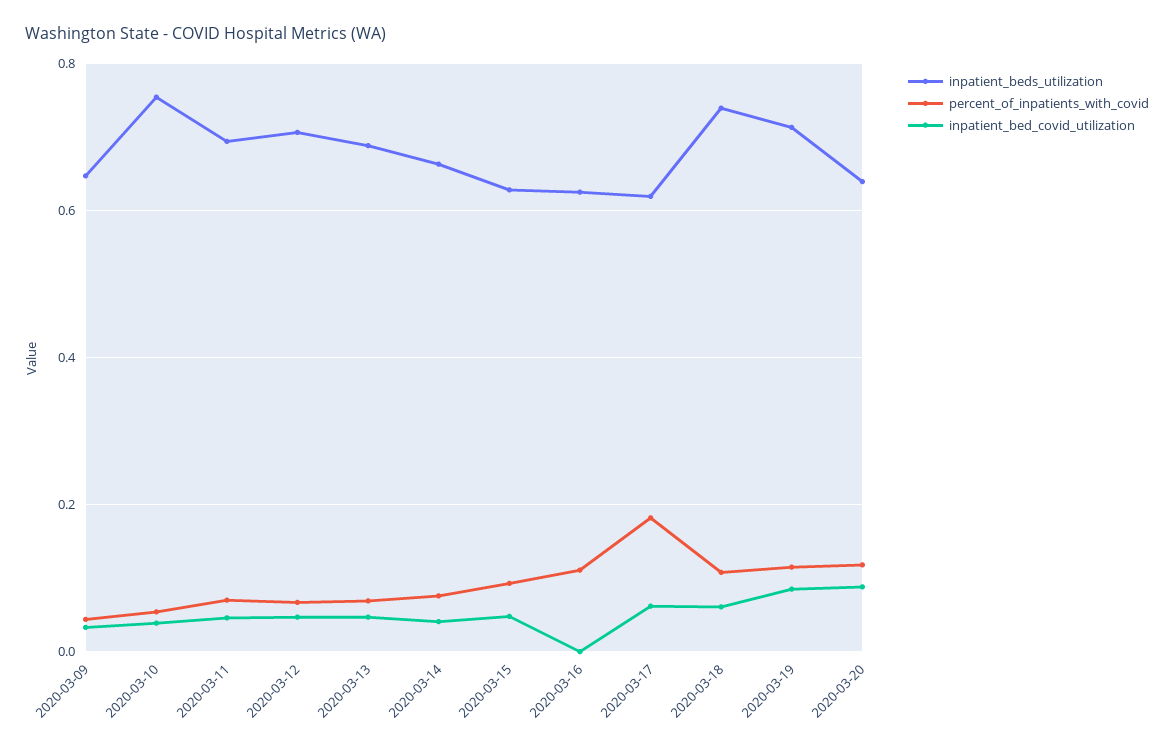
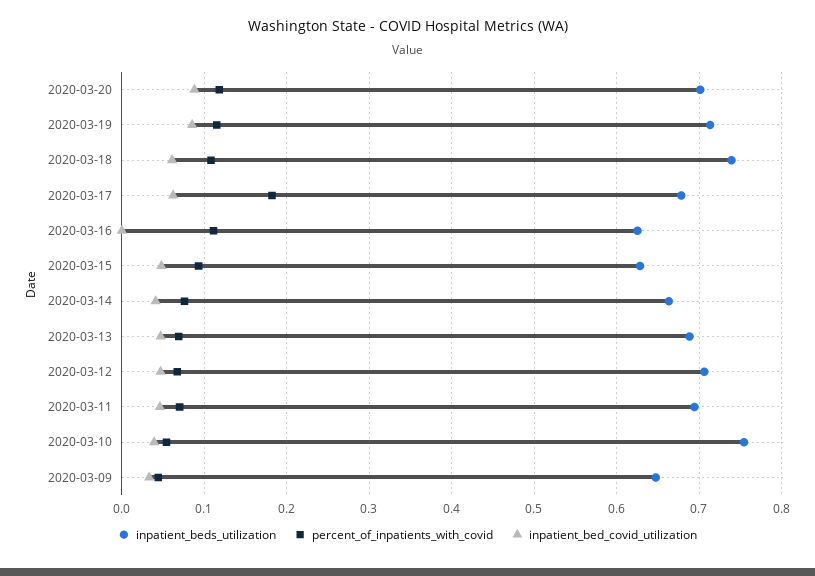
inpatient_beds_utilization, 2020-03-17: 0.62 -> 0.68
inpatient_beds_utilization, 2020-03-20: 0.64 -> 0.7

